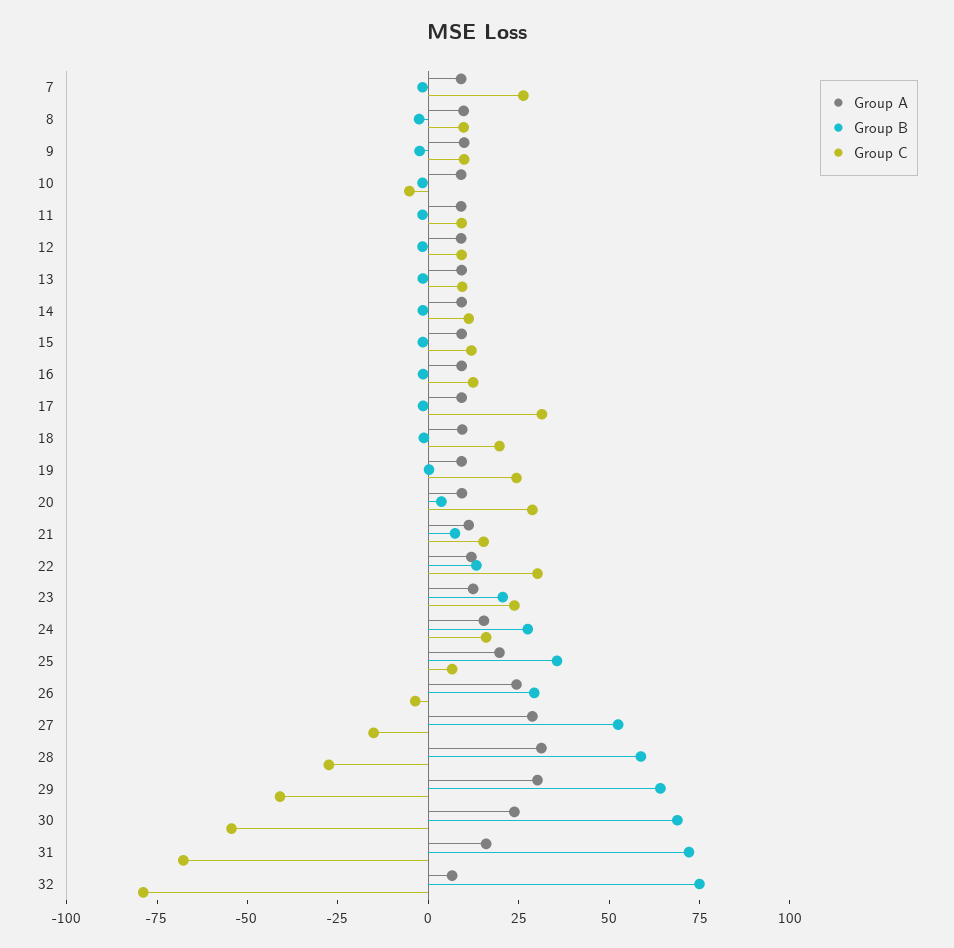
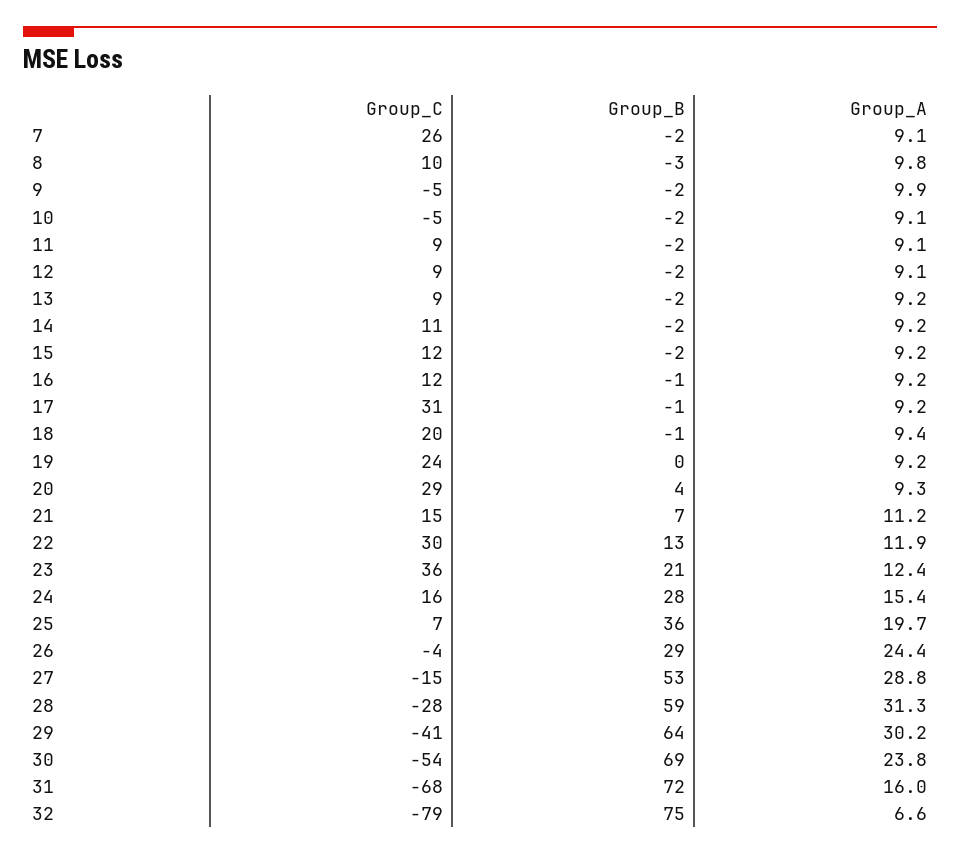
Group C, 9: 10 -> -5
Group C, 23: 25 -> 36

